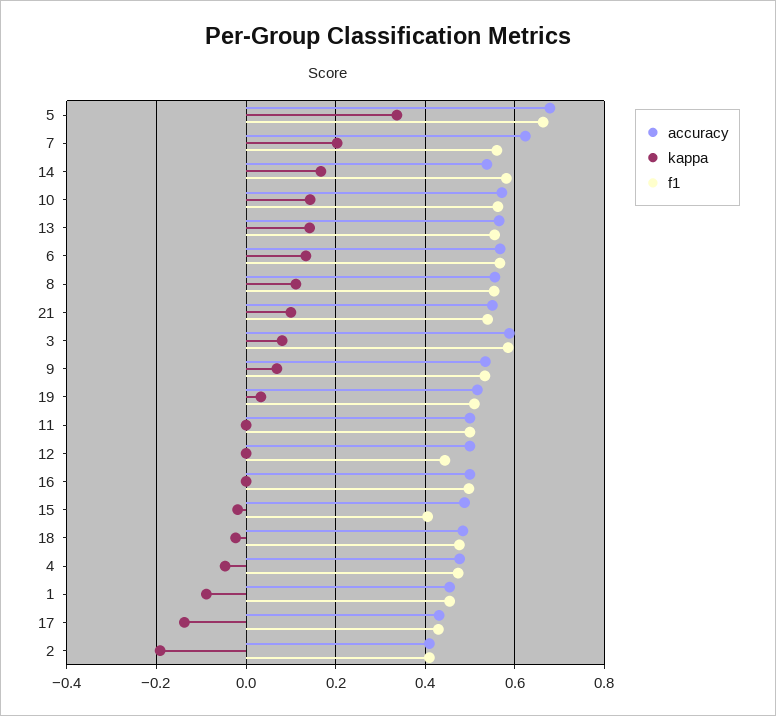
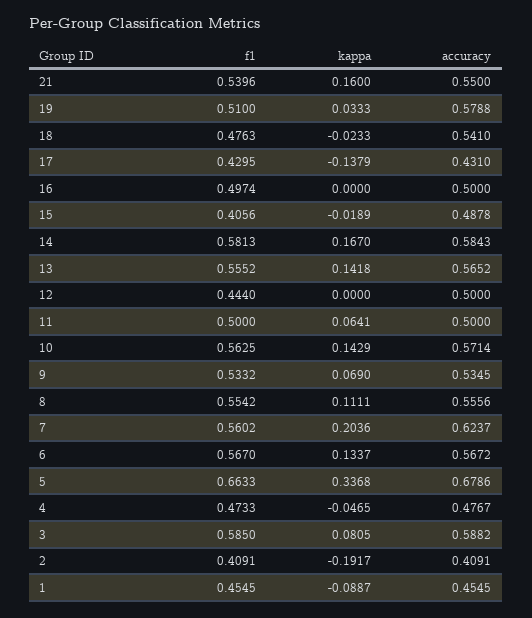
accuracy, 14: 0.54 -> 0.5843
kappa, 21: 0.1 -> 0.16
accuracy, 19: 0.52 -> 0.5788
kappa, 11: 0 -> 0.0641
accuracy, 18: 0.48 -> 0.541

